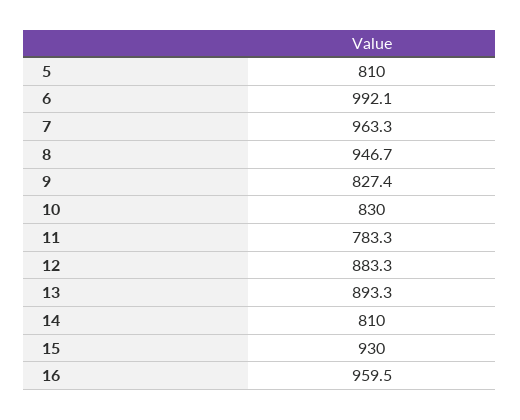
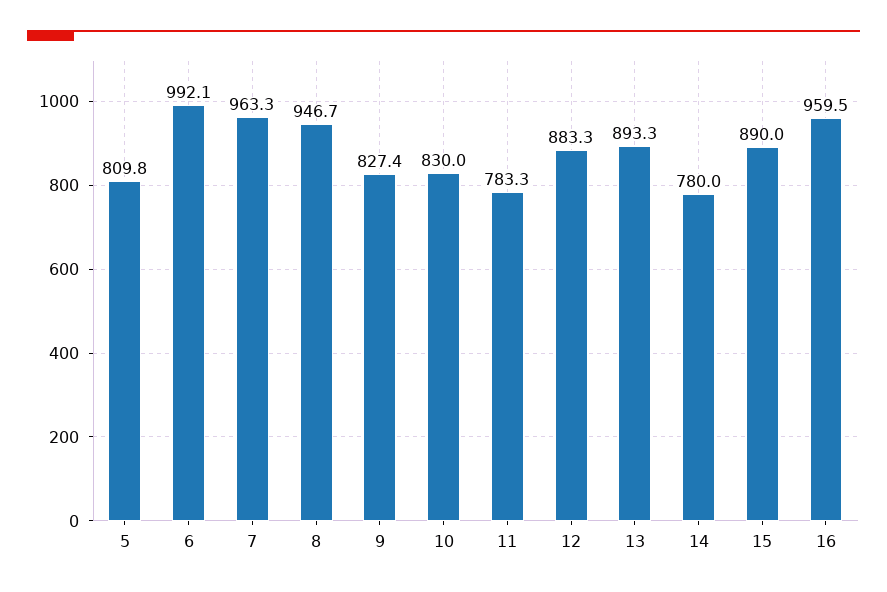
5: 810 -> 809.8
14: 810 -> 780
15: 930 -> 890

